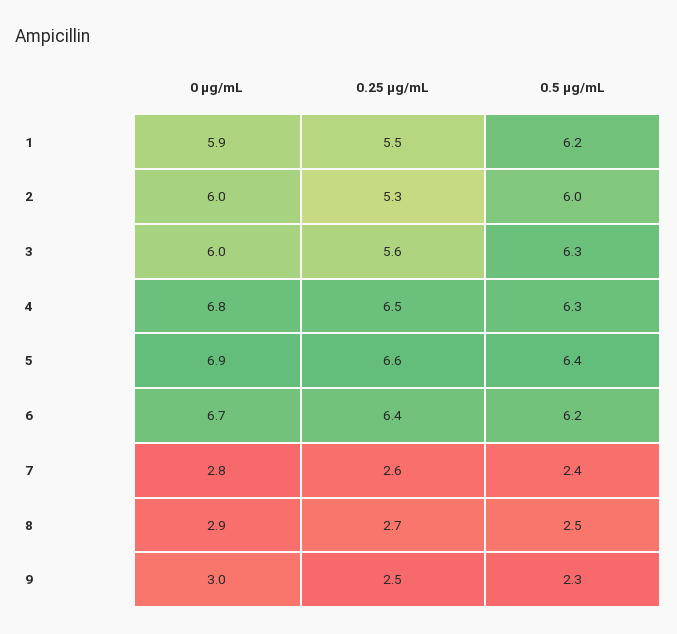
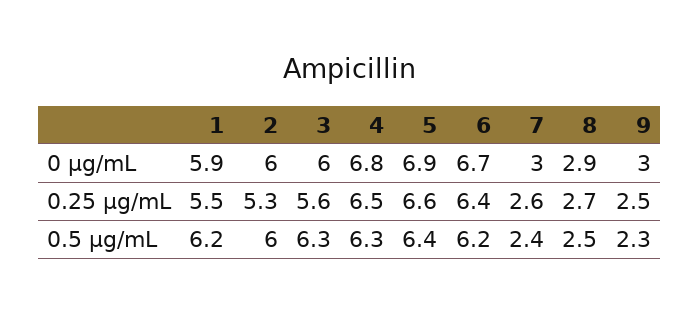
0 μg/mL, 7: 2.8 -> 3

